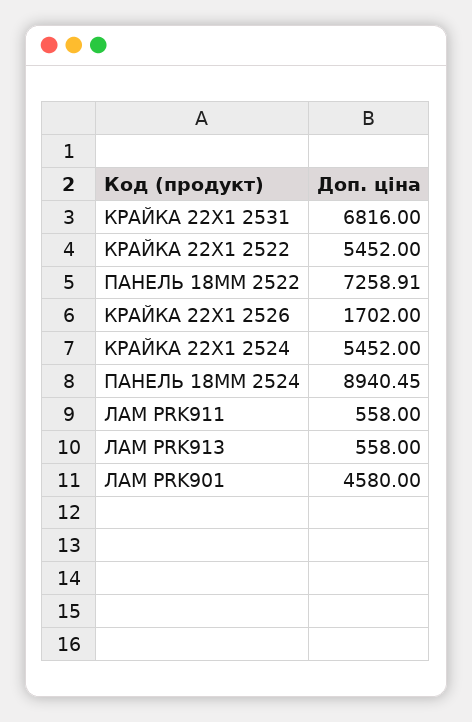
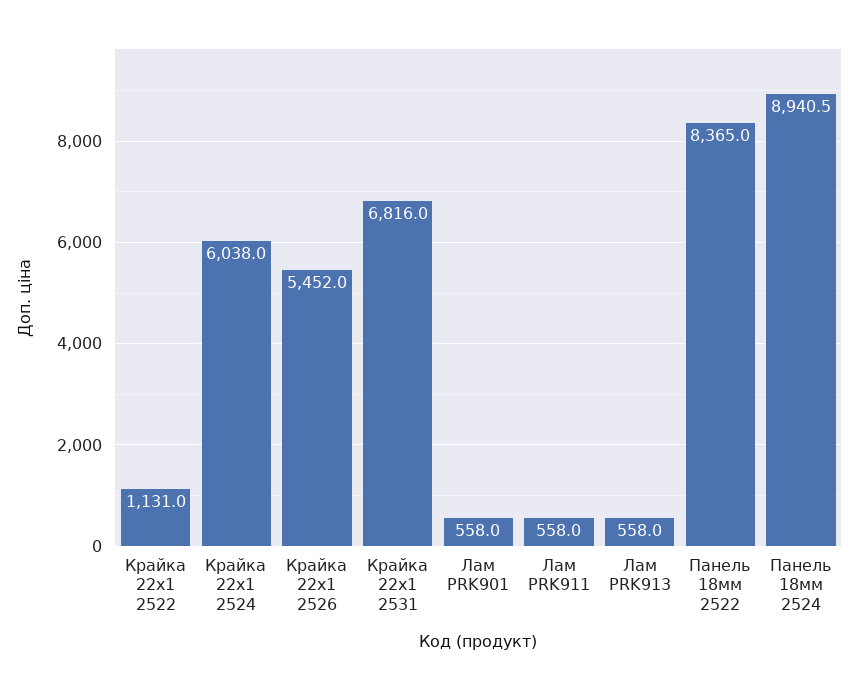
КРАЙКА 22X1 2522: 5452 -> 1131
ПАНЕЛЬ 18ММ 2522: 7258.91 -> 8365
КРАЙКА 22X1 2526: 1702 -> 5452
КРАЙКА 22X1 2524: 5452 -> 6038
ЛАМ PRK901: 4580 -> 558

